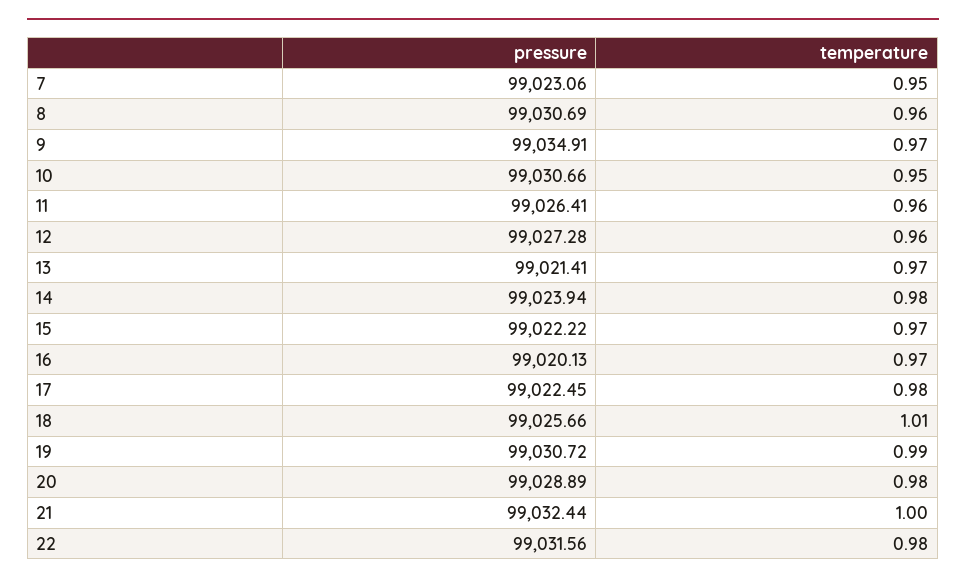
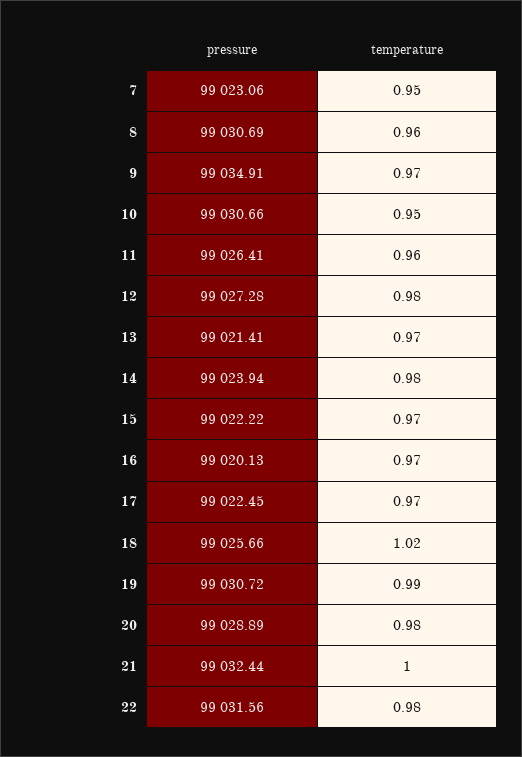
temperature, 12: 0.96 -> 0.98
temperature, 17: 0.98 -> 0.97
temperature, 18: 1.01 -> 1.02

